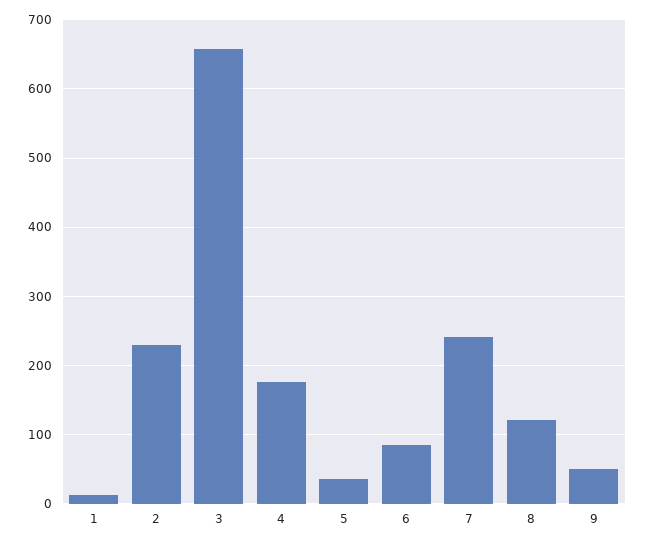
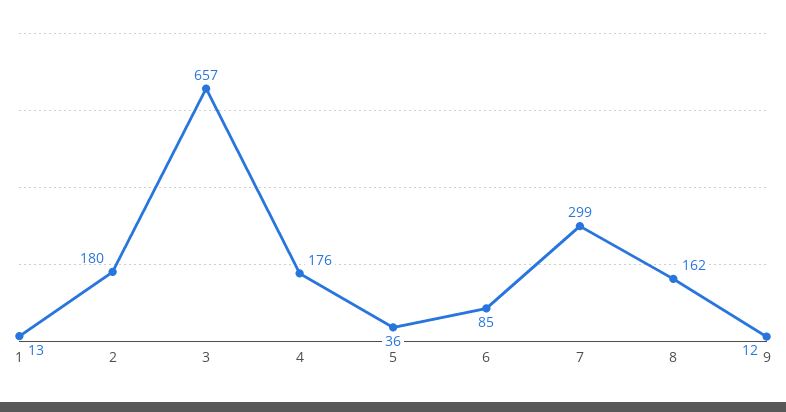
2: 230 -> 180
7: 240 -> 299
8: 120 -> 162
9: 50 -> 12

